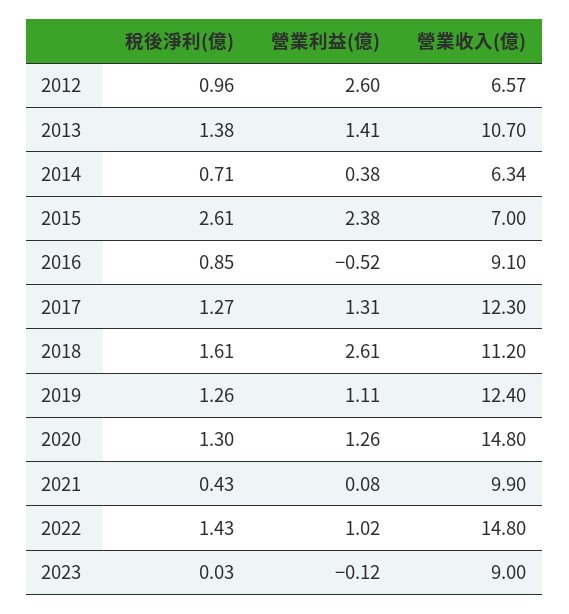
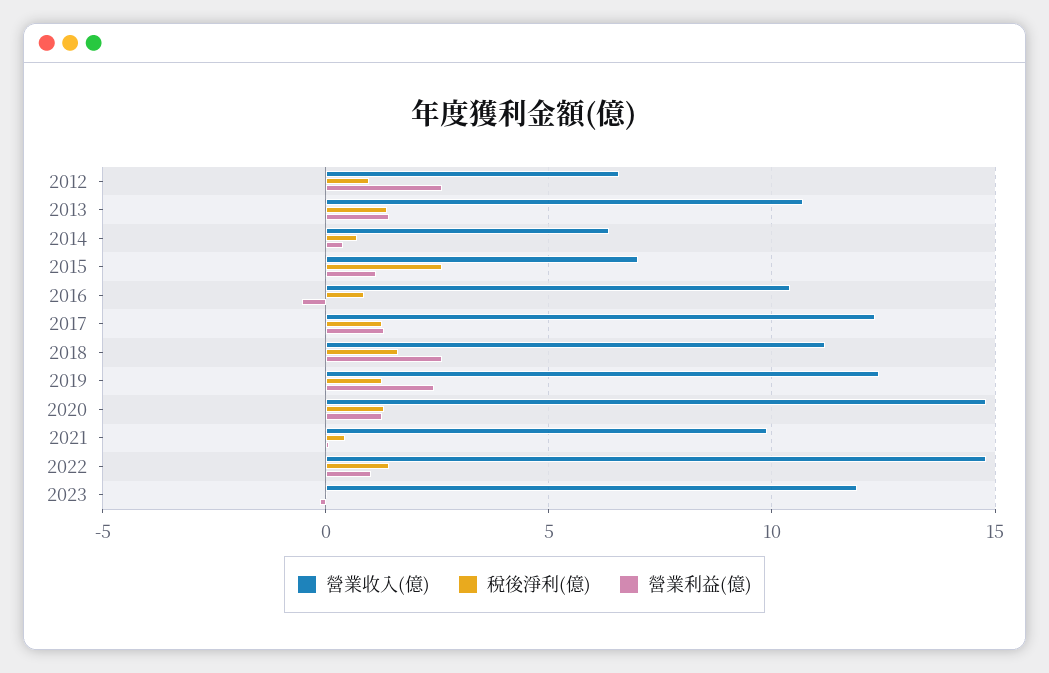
營業利益(億), 2015: 2.38 -> 1
營業收入(億), 2016: 9.1 -> 10.5
營業利益(億), 2019: 1.11 -> 2.5
營業收入(億), 2023: 9 -> 12

